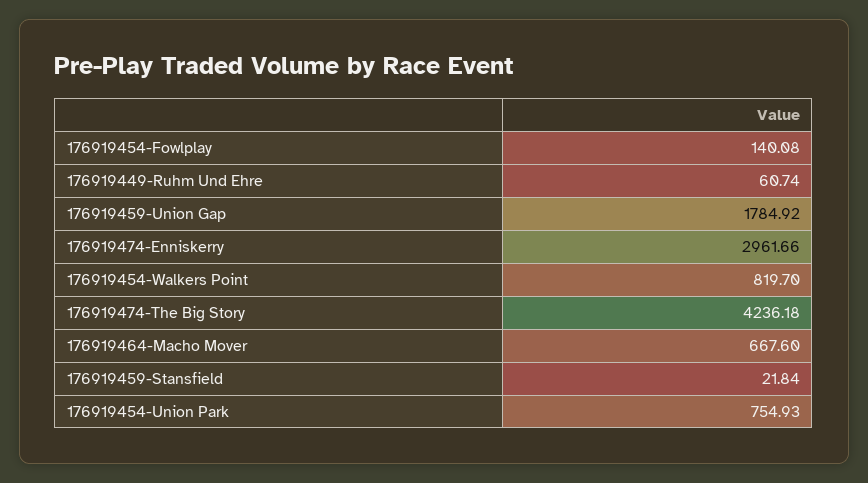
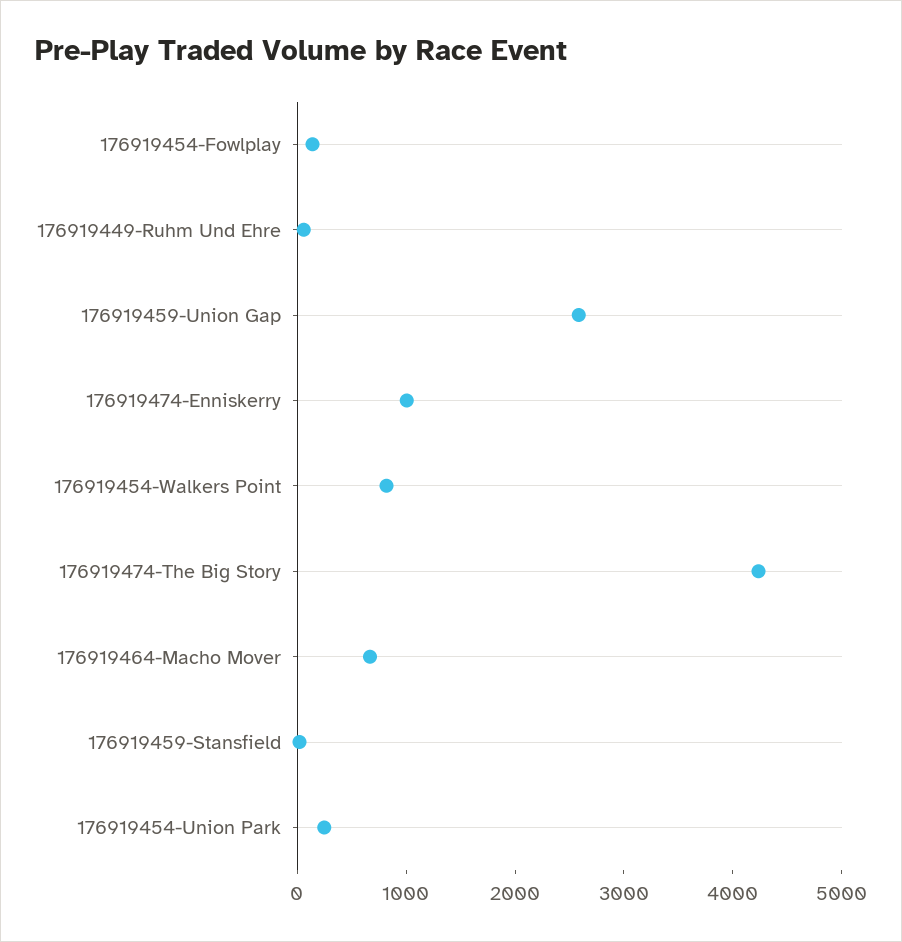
176919459-Union Gap: 1784.92 -> 2600
176919474-Enniskerry: 2961.66 -> 1000
176919454-Union Park: 754.93 -> 200

